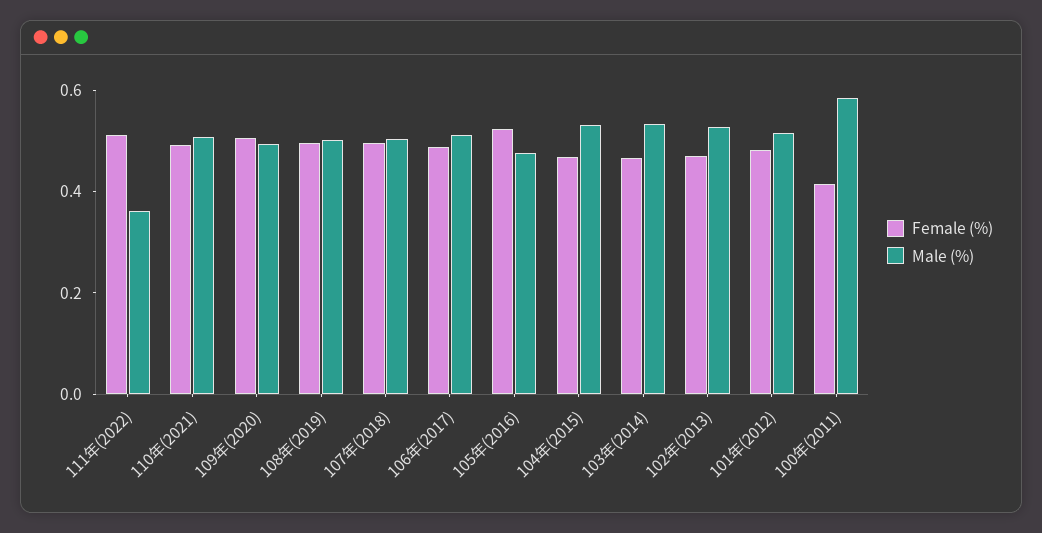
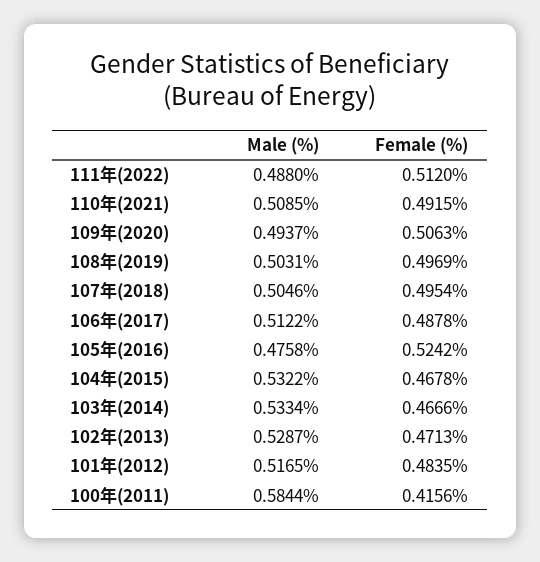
Male (%), 111年(2022): 0.35 -> 0.488

